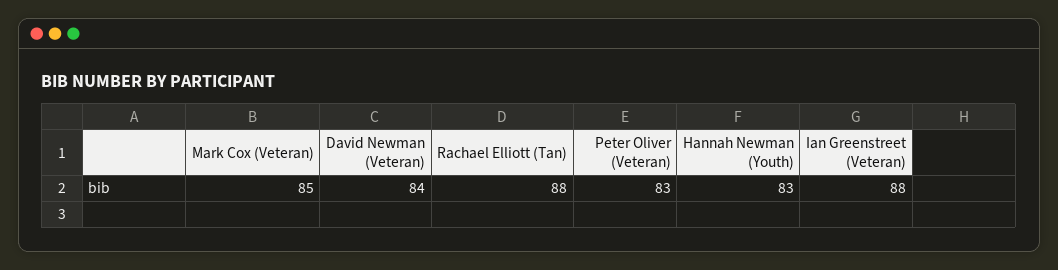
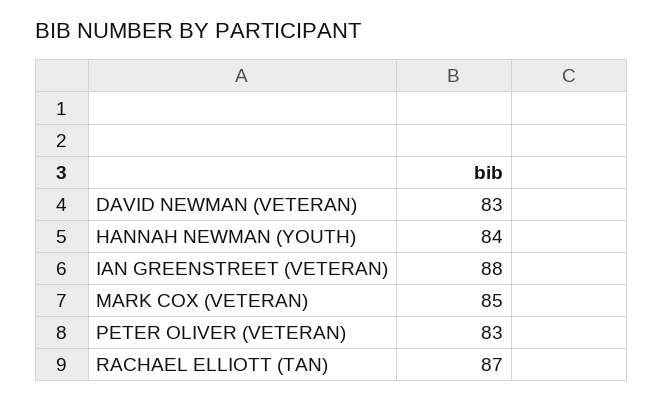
David Newman (Veteran): 84 -> 83
Rachael Elliott (Tan): 88 -> 87
Hannah Newman (Youth): 83 -> 84

